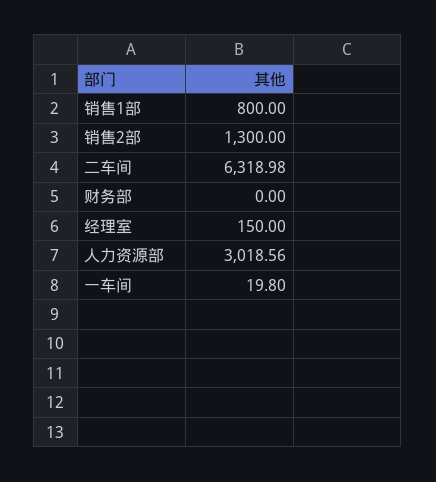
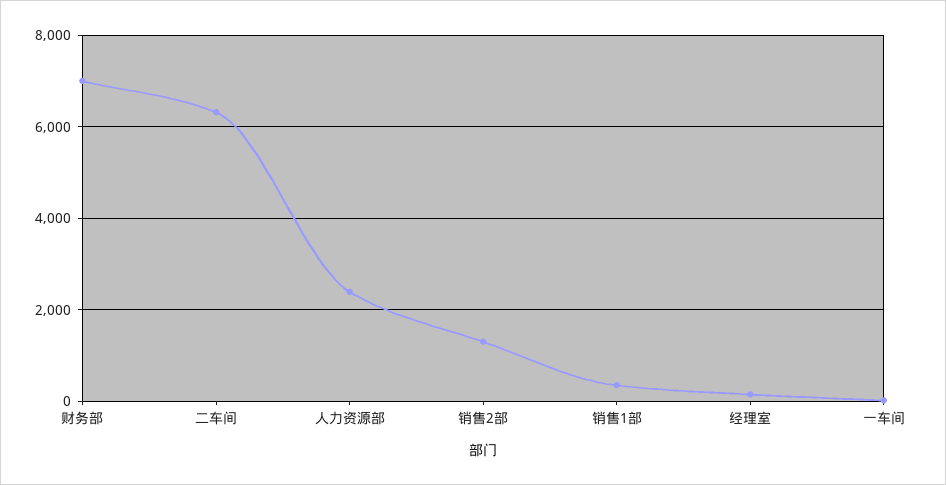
销售1部: 800 -> 400
财务部: 0 -> 7000
人力资源部: 3018.56 -> 2400

